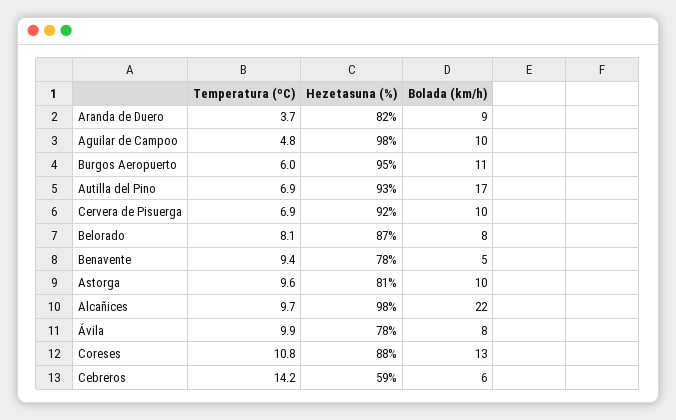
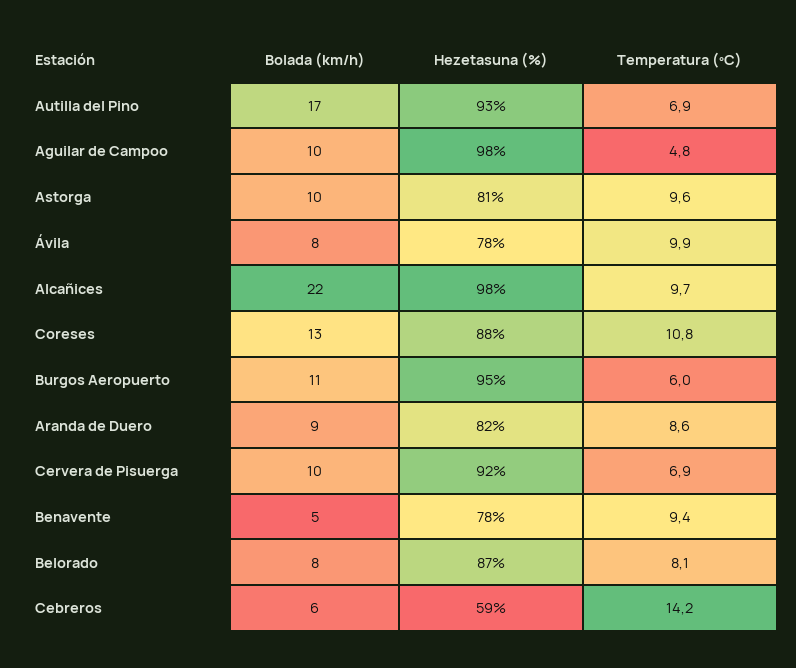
Temperatura (ºC), Aranda de Duero: 3.7 -> 8.6

